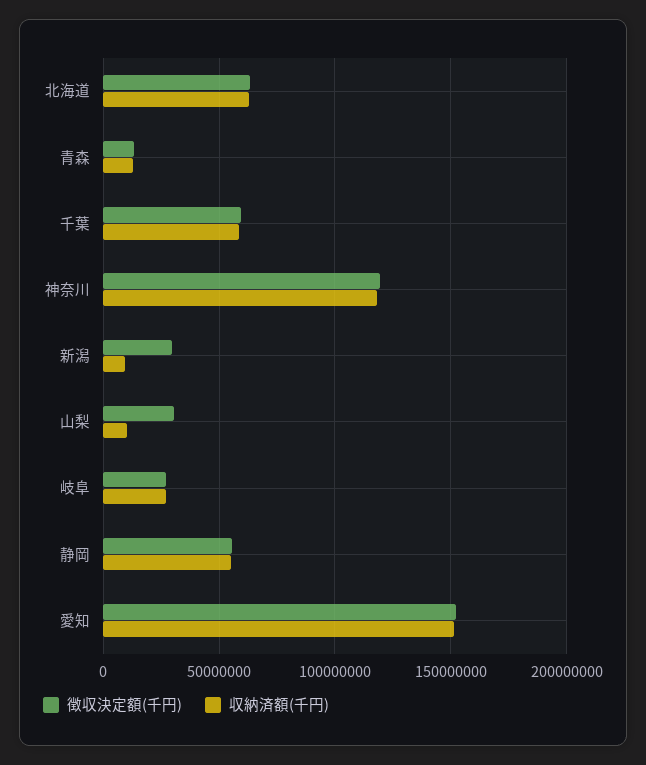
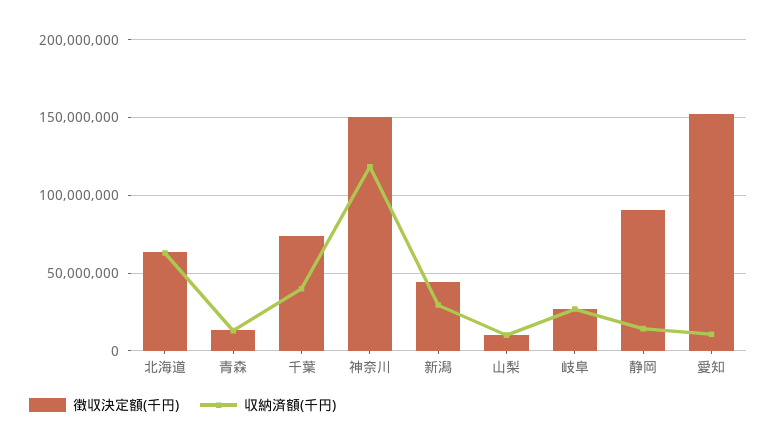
徴収決定額(千円), 千葉: 60000000 -> 75000000
収納済額(千円), 千葉: 60000000 -> 40000000
徴収決定額(千円), 神奈川: 120000000 -> 150000000
徴収決定額(千円), 新潟: 30000000 -> 45000000
収納済額(千円), 新潟: 10000000 -> 30000000
徴収決定額(千円), 山梨: 30000000 -> 10000000
徴収決定額(千円), 静岡: 55000000 -> 90000000
収納済額(千円), 静岡: 55000000 -> 15000000
収納済額(千円), 愛知: 150000000 -> 10000000

